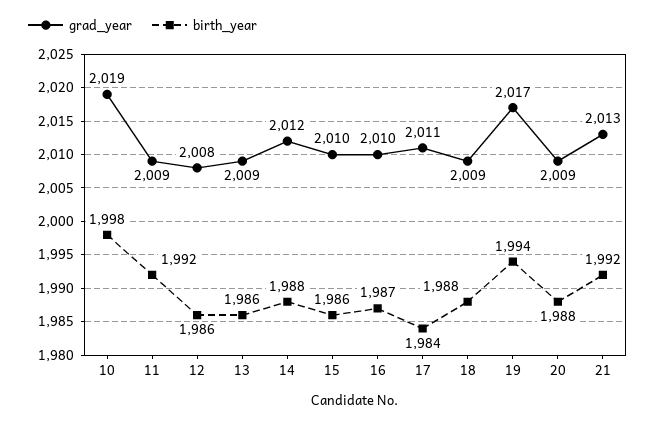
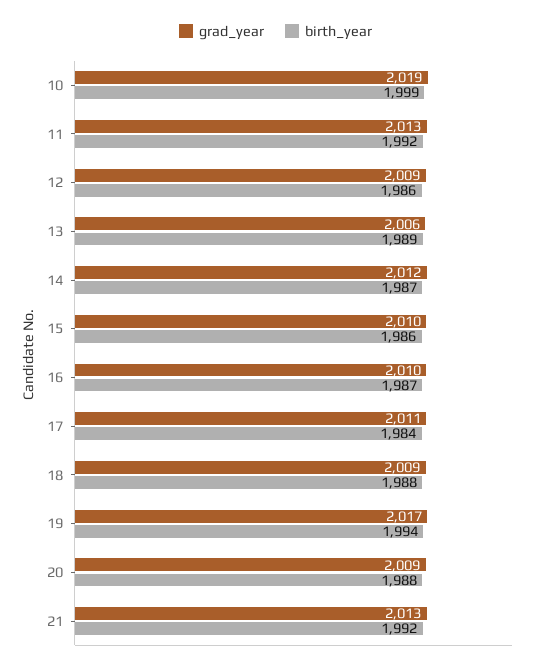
birth_year, 10: 1998 -> 1999
grad_year, 11: 2009 -> 2013
grad_year, 12: 2008 -> 2009
grad_year, 13: 2009 -> 2006
birth_year, 13: 1986 -> 1989
birth_year, 14: 1988 -> 1987

